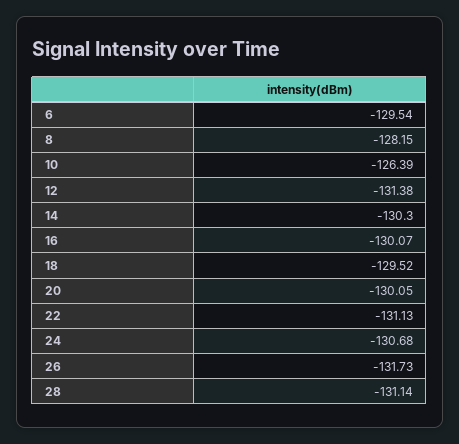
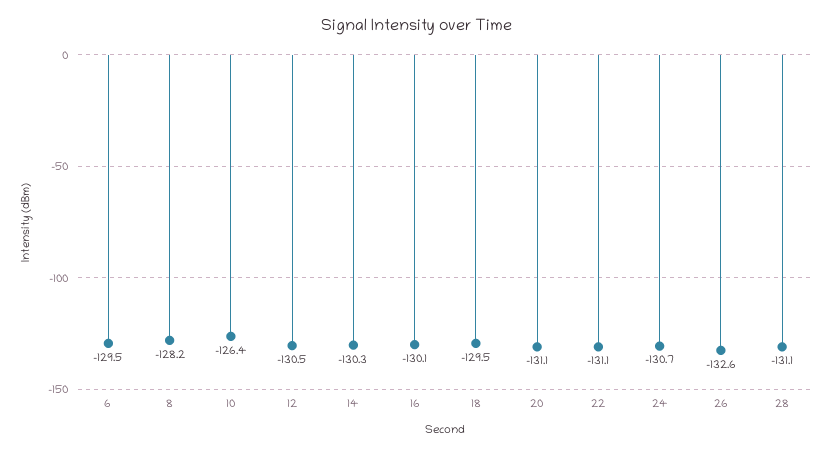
12: -131.38 -> -130.5
20: -130.05 -> -131.1
26: -131.73 -> -132.6

